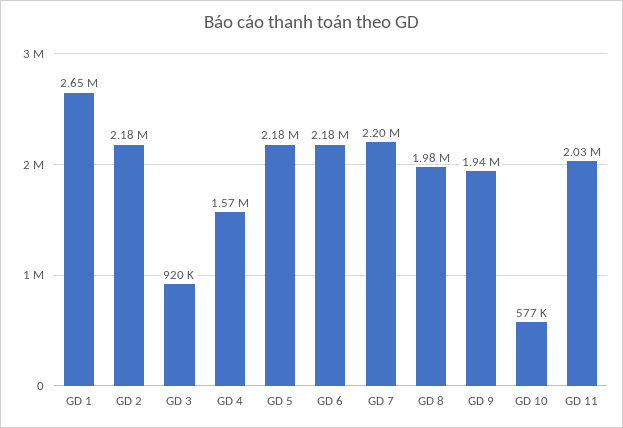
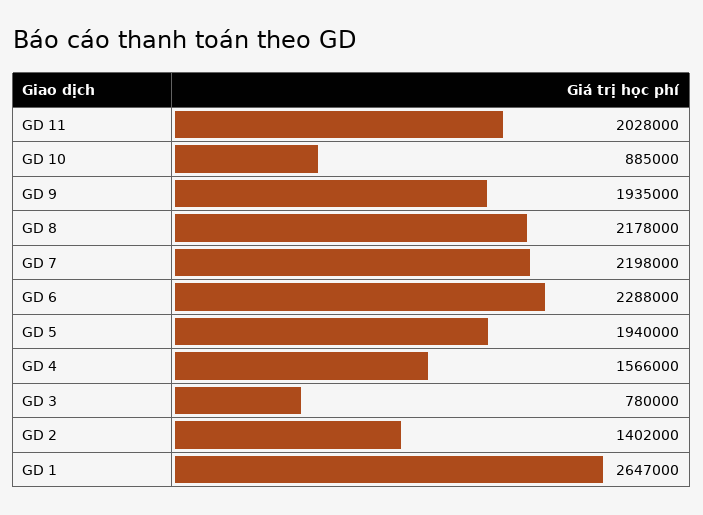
GD 2: 2180000 -> 1402000
GD 3: 920000 -> 780000
GD 5: 2180000 -> 1940000
GD 6: 2180000 -> 2288000
GD 8: 1980000 -> 2178000
GD 10: 577000 -> 885000

